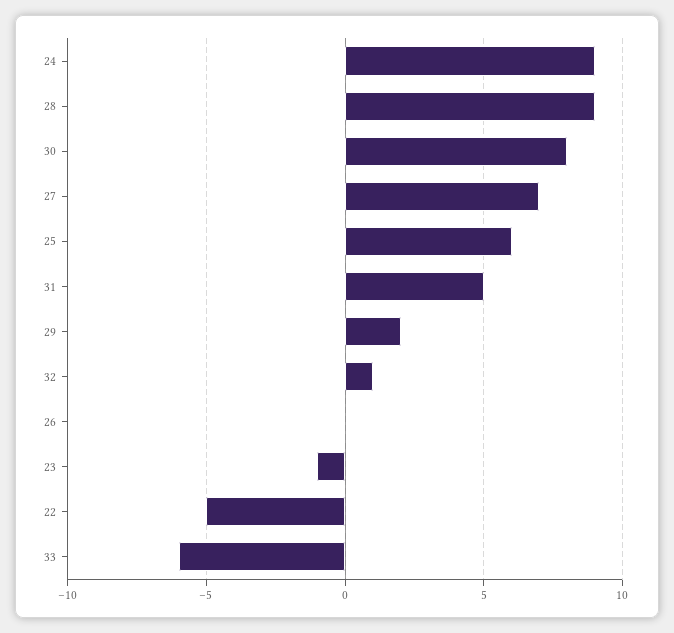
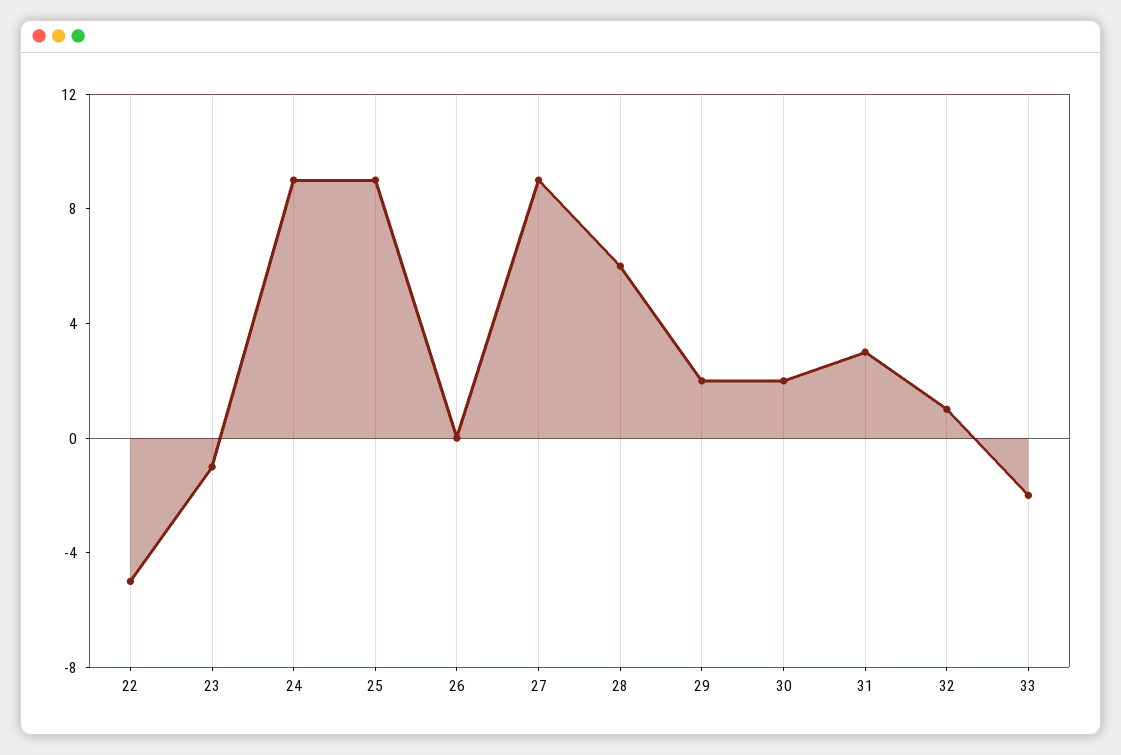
28: 9 -> 6
30: 8 -> 2
27: 7 -> 9
25: 6 -> 9
31: 5 -> 3
33: -6 -> -2

